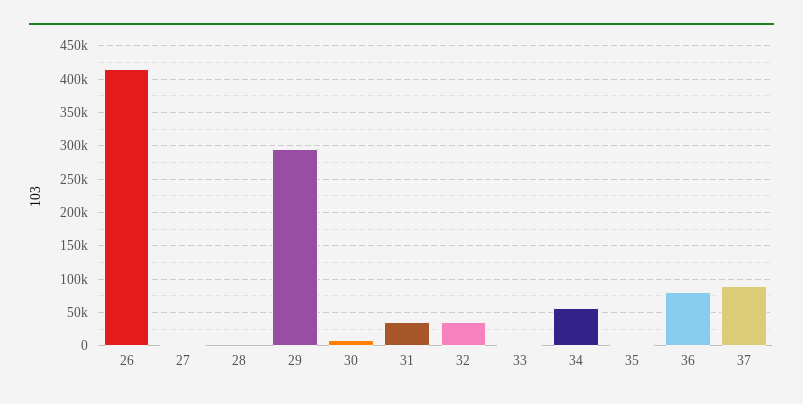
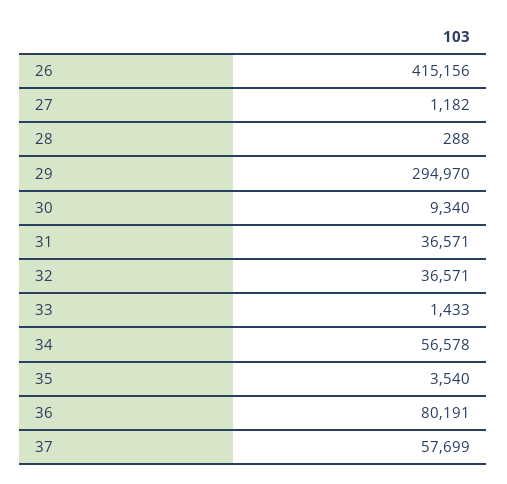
37: 90000 -> 57699

